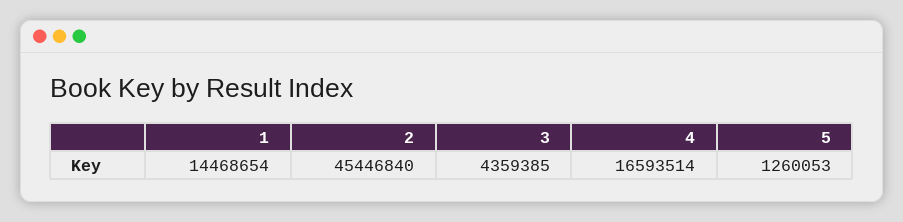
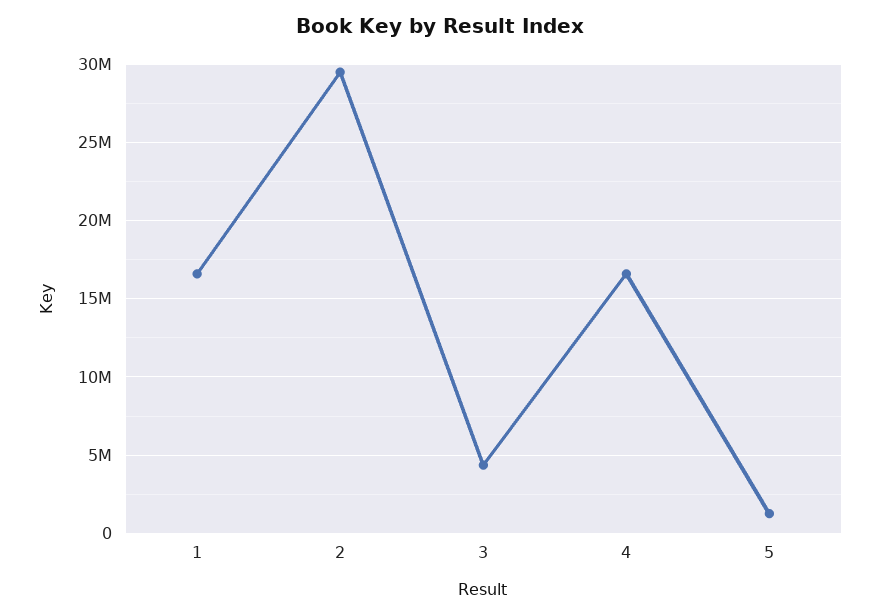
1: 14468654 -> 16500000
2: 45446840 -> 29500000

